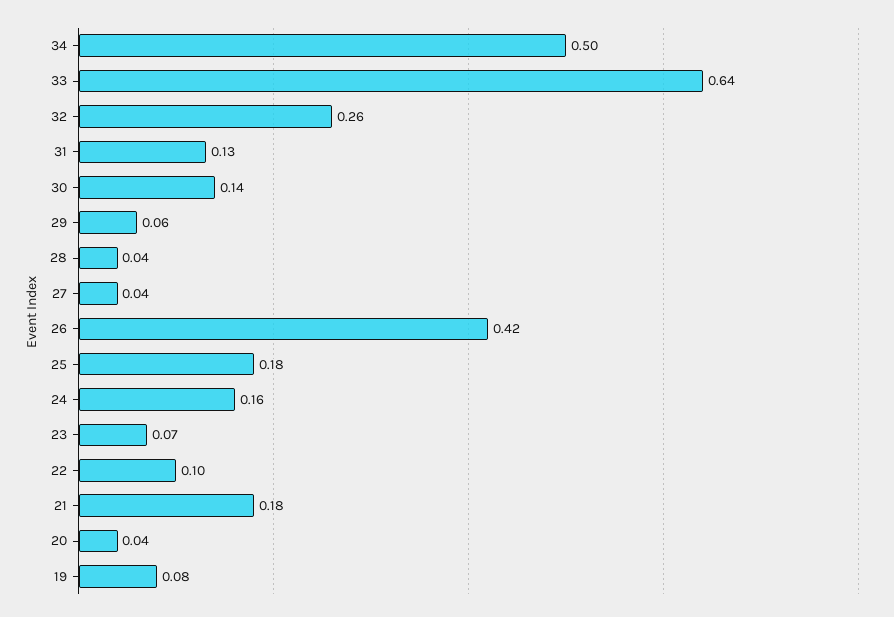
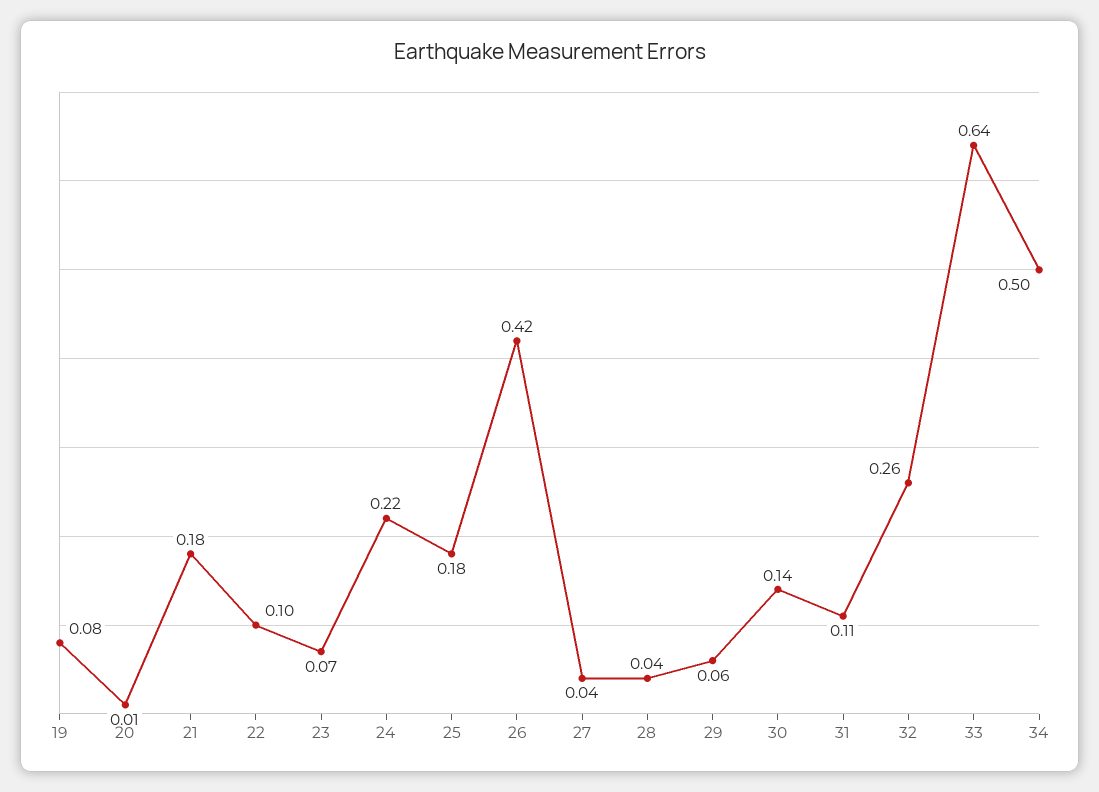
31: 0.13 -> 0.11
24: 0.16 -> 0.22
20: 0.04 -> 0.01

